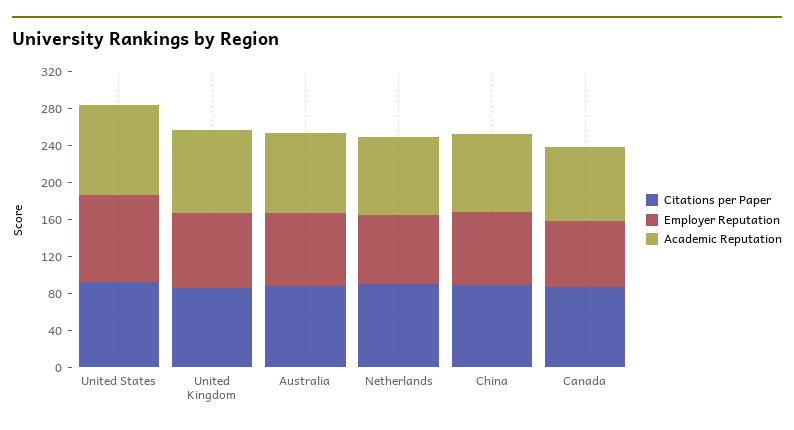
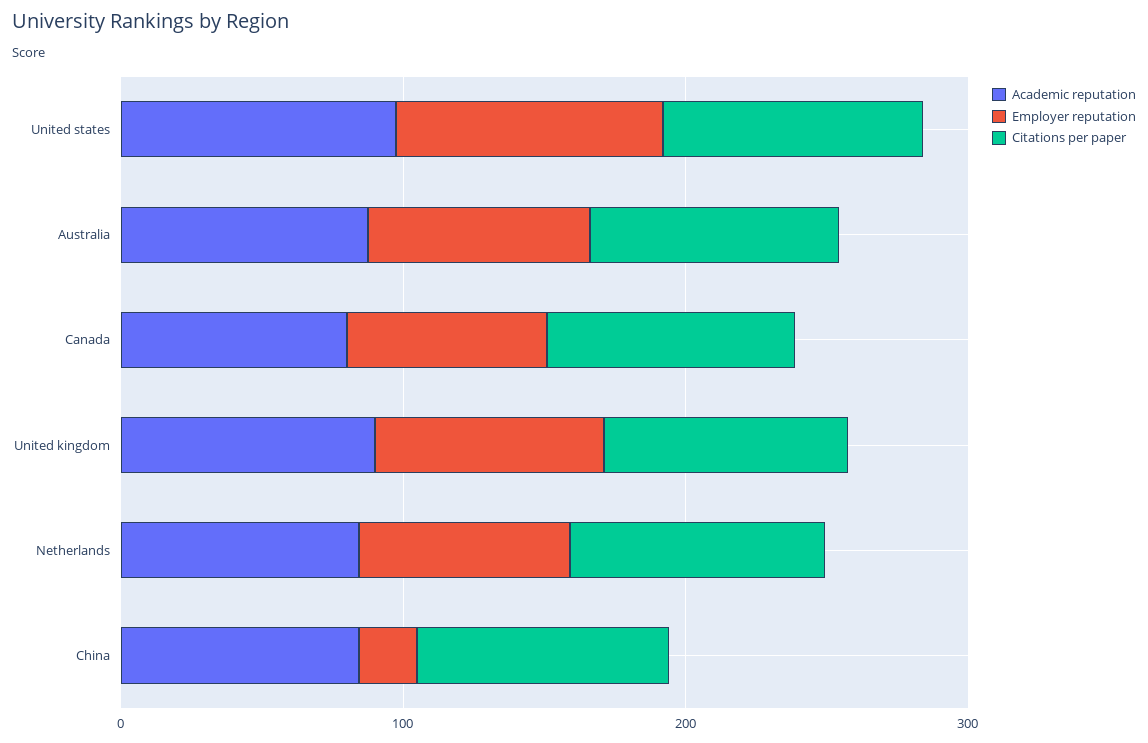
Employer Reputation, China: 80 -> 20

